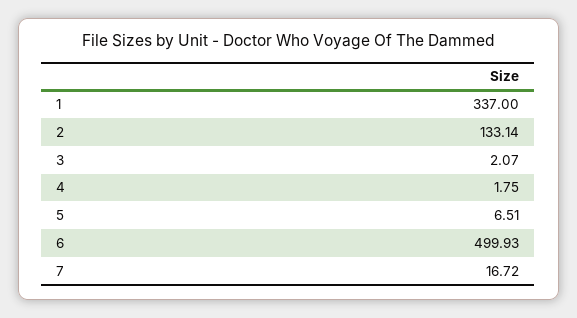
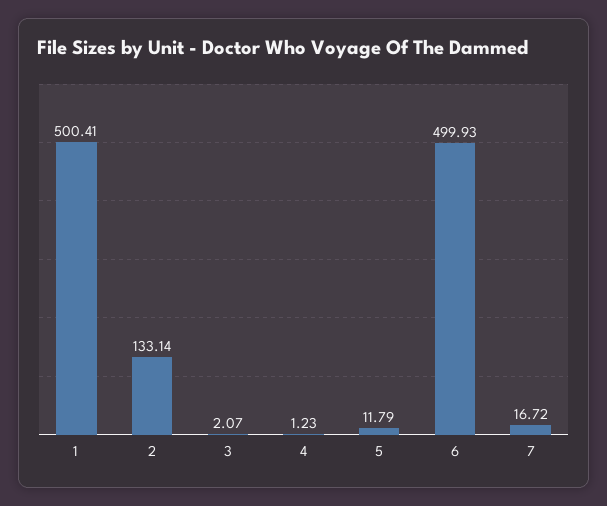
1: 337 -> 500.41
4: 1.75 -> 1.23
5: 6.51 -> 11.79

